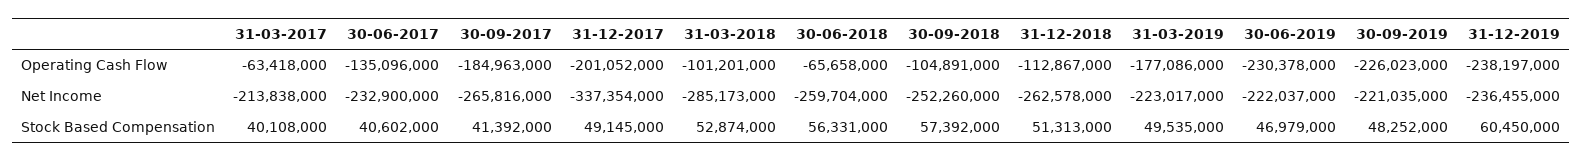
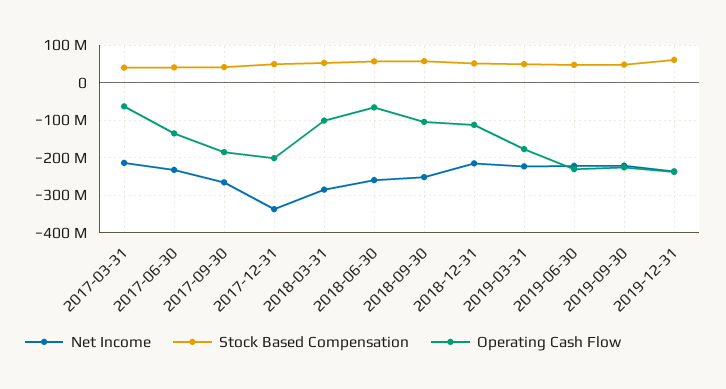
Net Income, 31-12-2018: -262578000 -> -220000000

